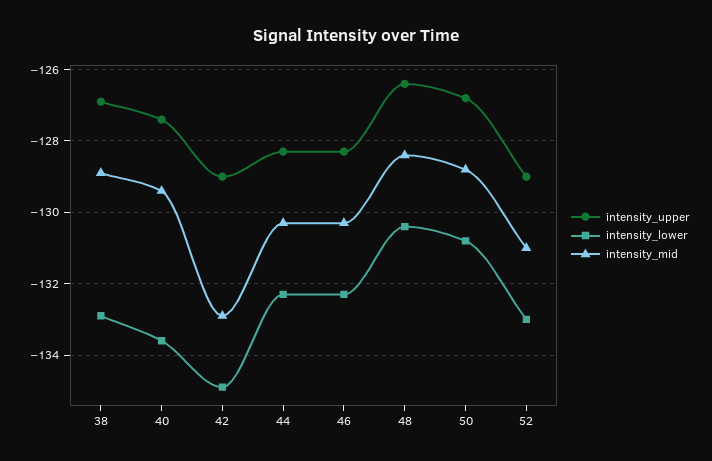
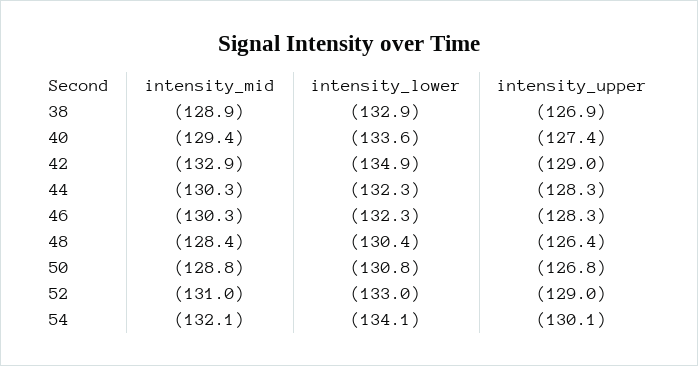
intensity_mid, 54: none -> -132.1
intensity_lower, 54: none -> -134.1
intensity_upper, 54: none -> -130.1

